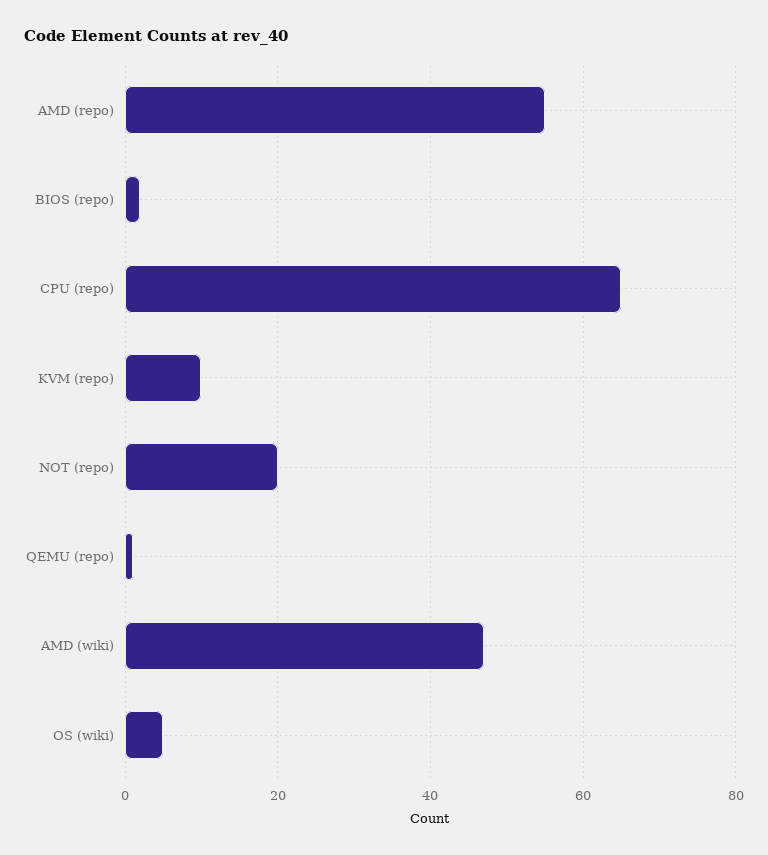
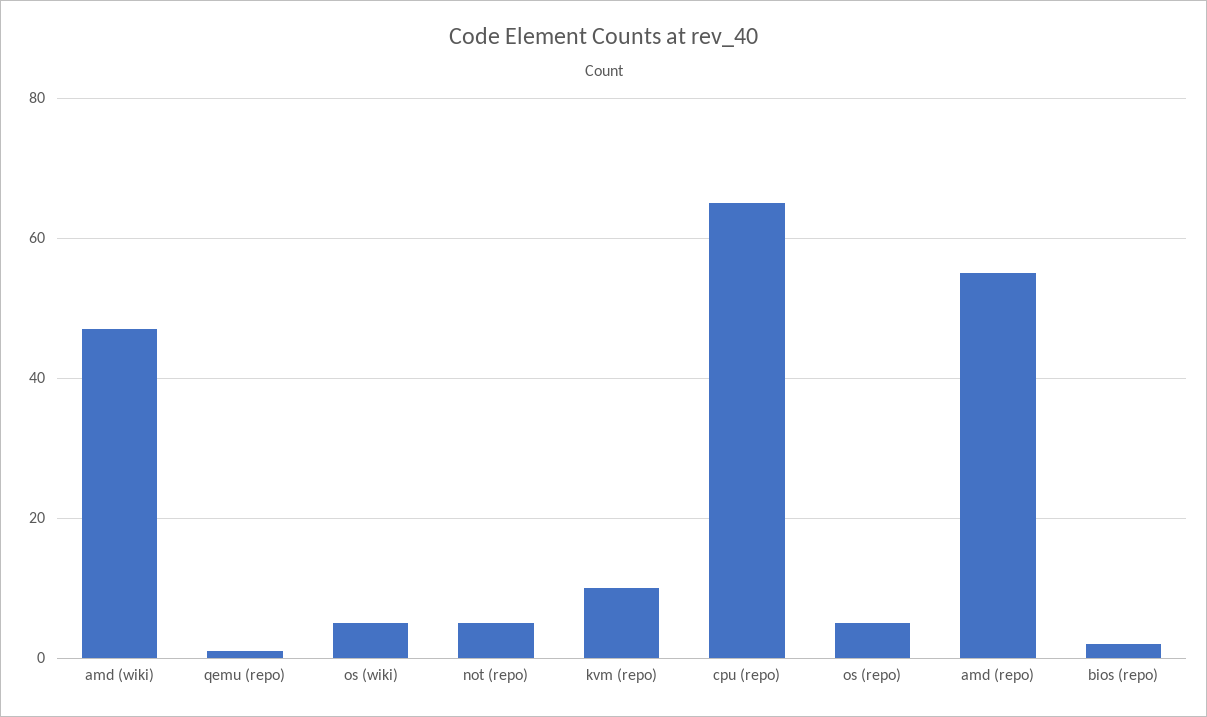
NOT (repo): 20 -> 5
os (repo): none -> 5

